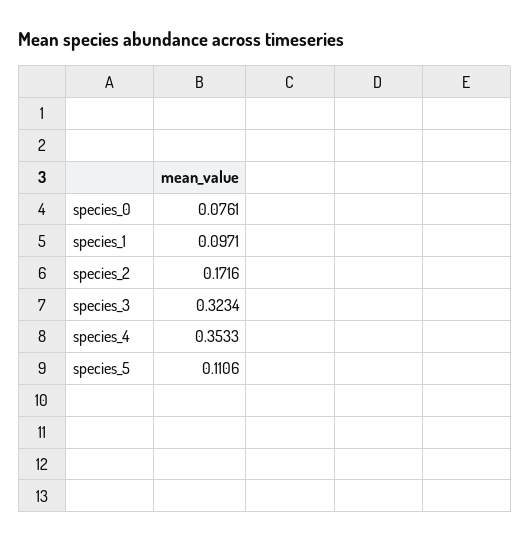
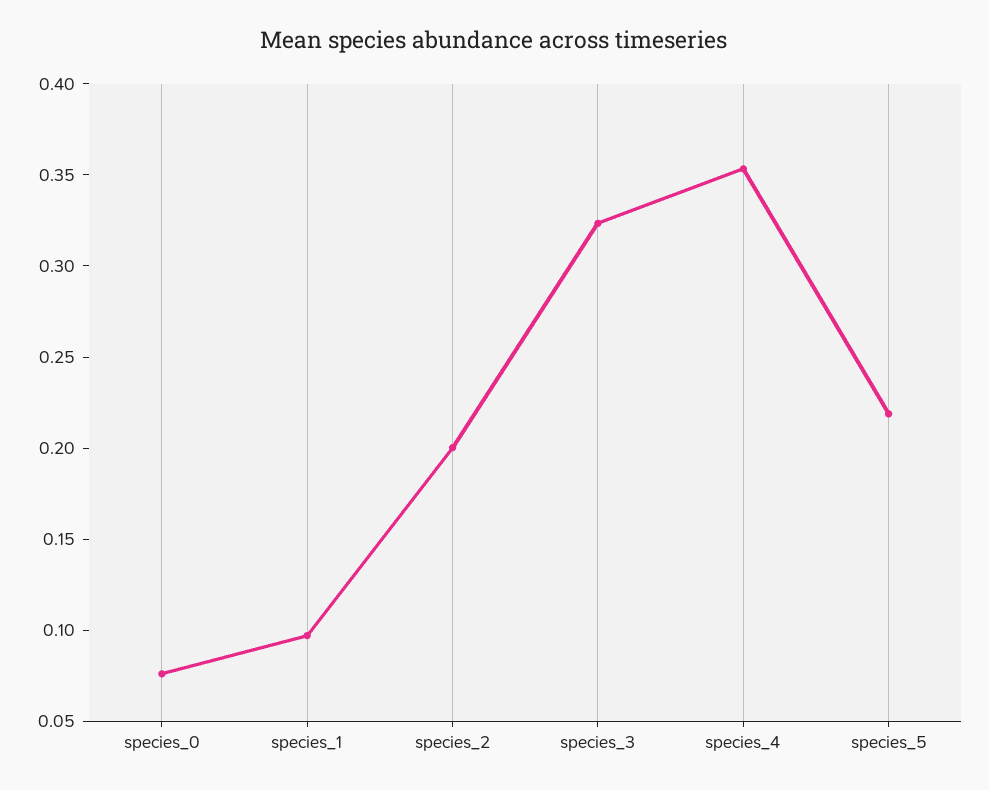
species_2: 0.1716 -> 0.2
species_5: 0.1106 -> 0.22

